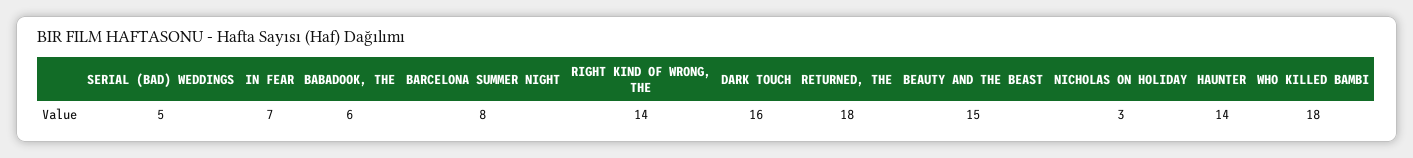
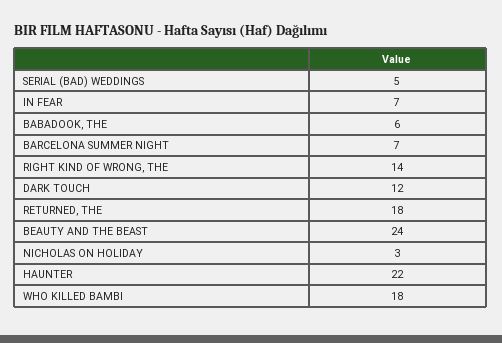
BARCELONA SUMMER NIGHT: 8 -> 7
DARK TOUCH: 16 -> 12
BEAUTY AND THE BEAST: 15 -> 24
HAUNTER: 14 -> 22

